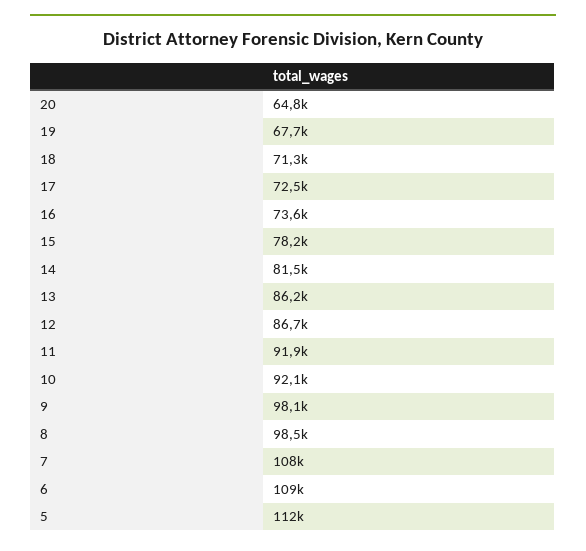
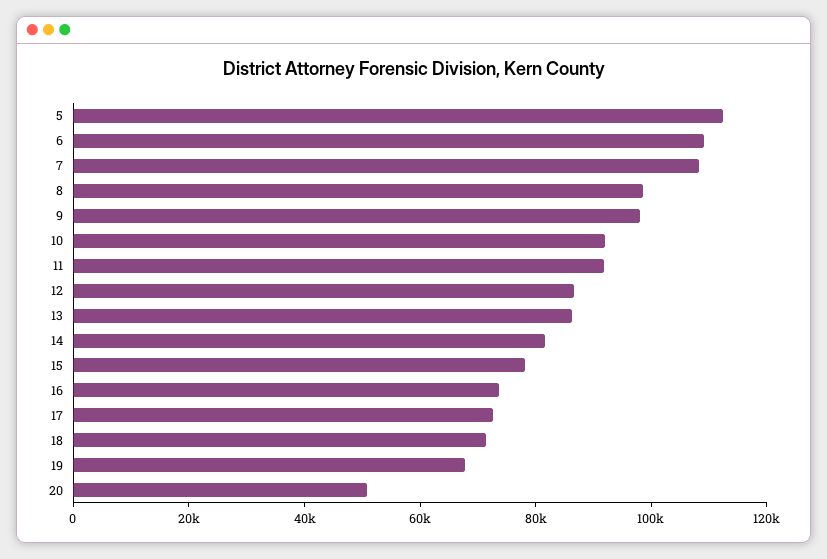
20: 64800 -> 50000

